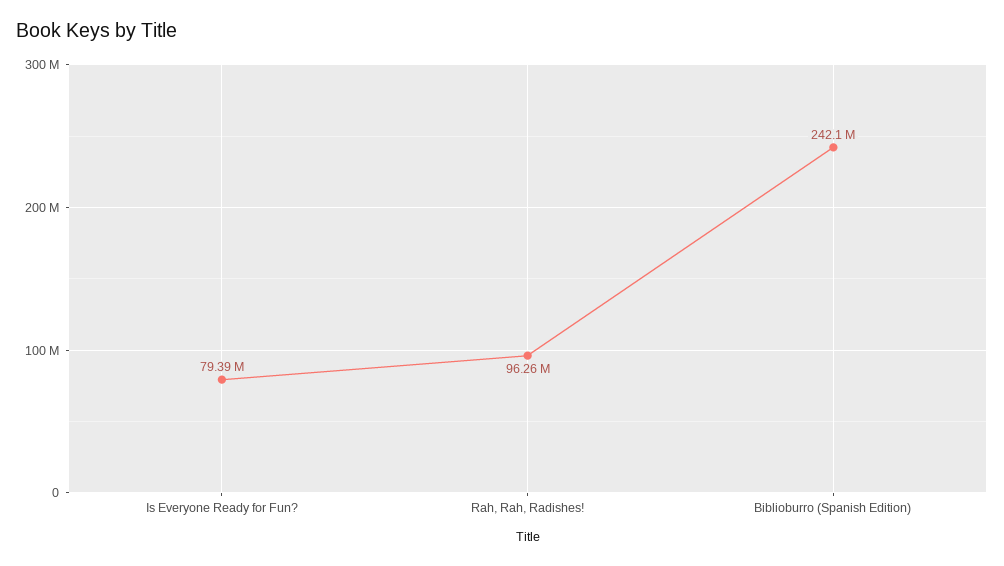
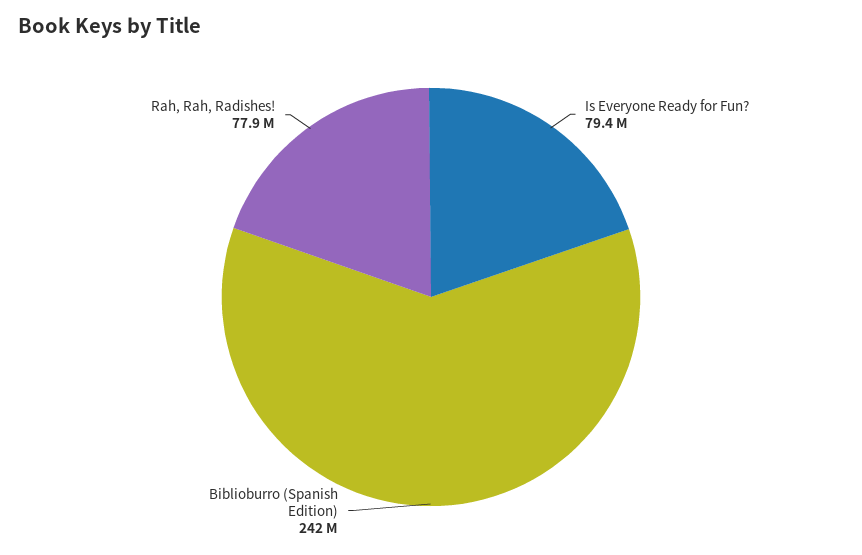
Rah, Rah, Radishes!: 96260000 -> 77900000

